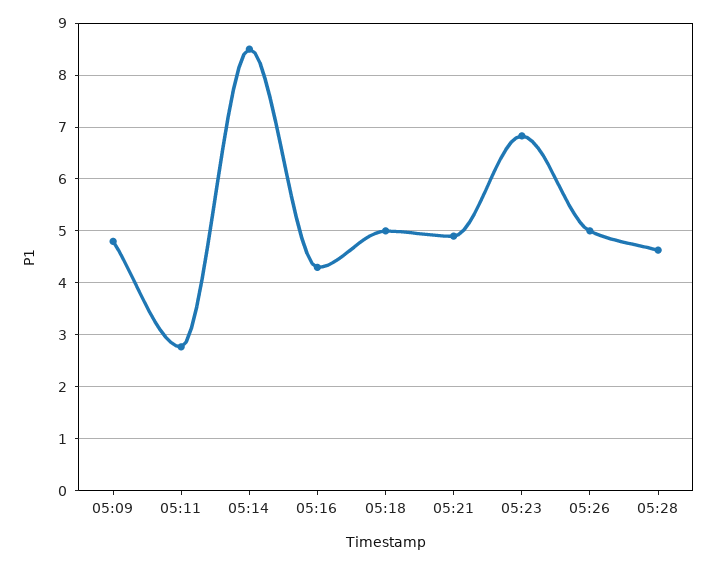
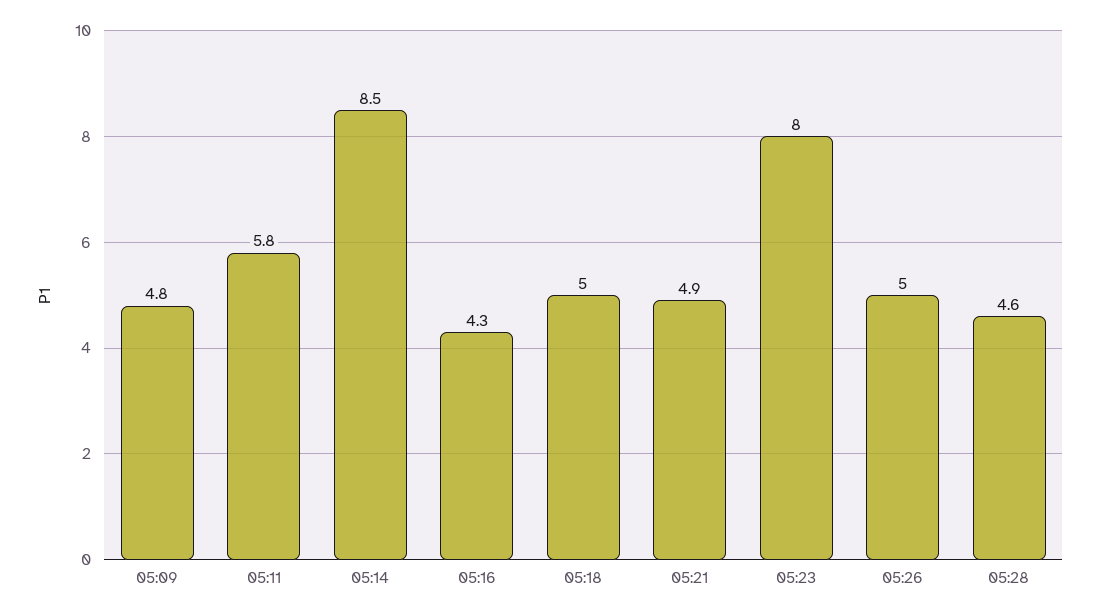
05:11: 2.8 -> 5.8
05:23: 6.8 -> 8

